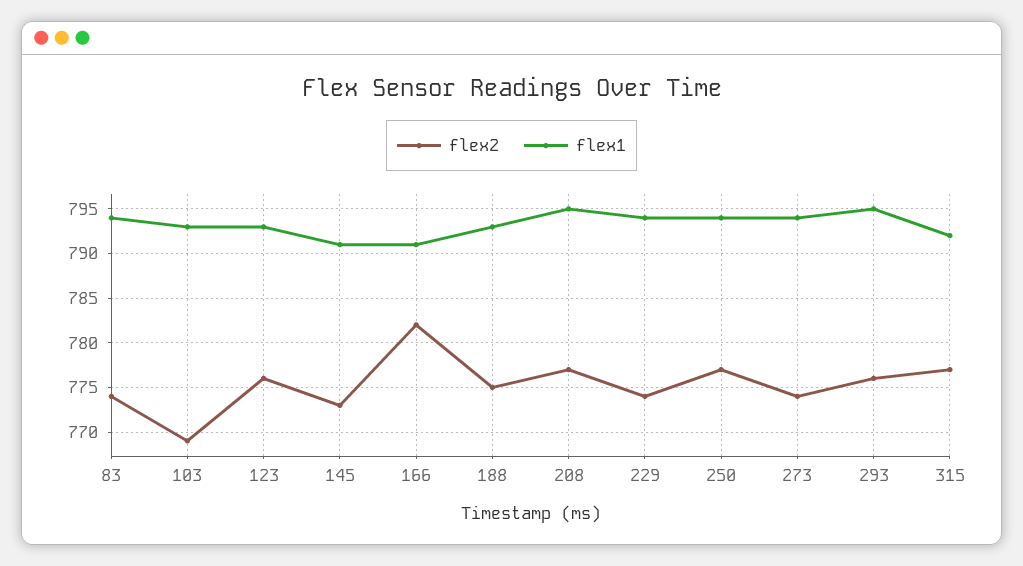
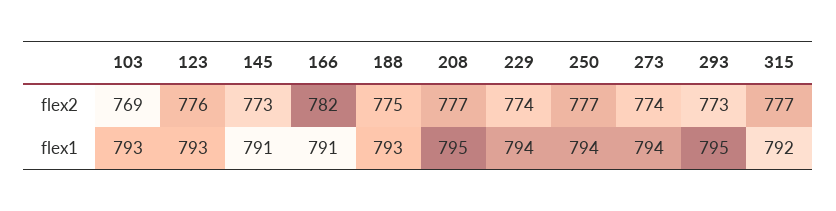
flex2, 83: 774 -> none
flex1, 83: 794 -> none
flex2, 293: 776 -> 773

